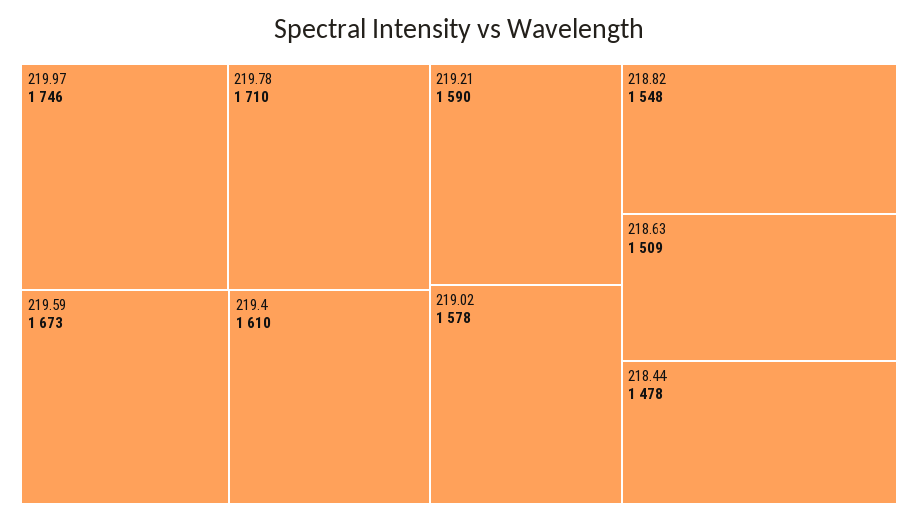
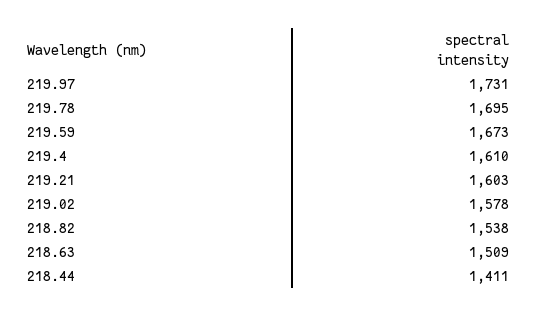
219.97: 1746 -> 1731
219.78: 1710 -> 1695
219.21: 1590 -> 1603
218.82: 1548 -> 1538
218.44: 1478 -> 1411

